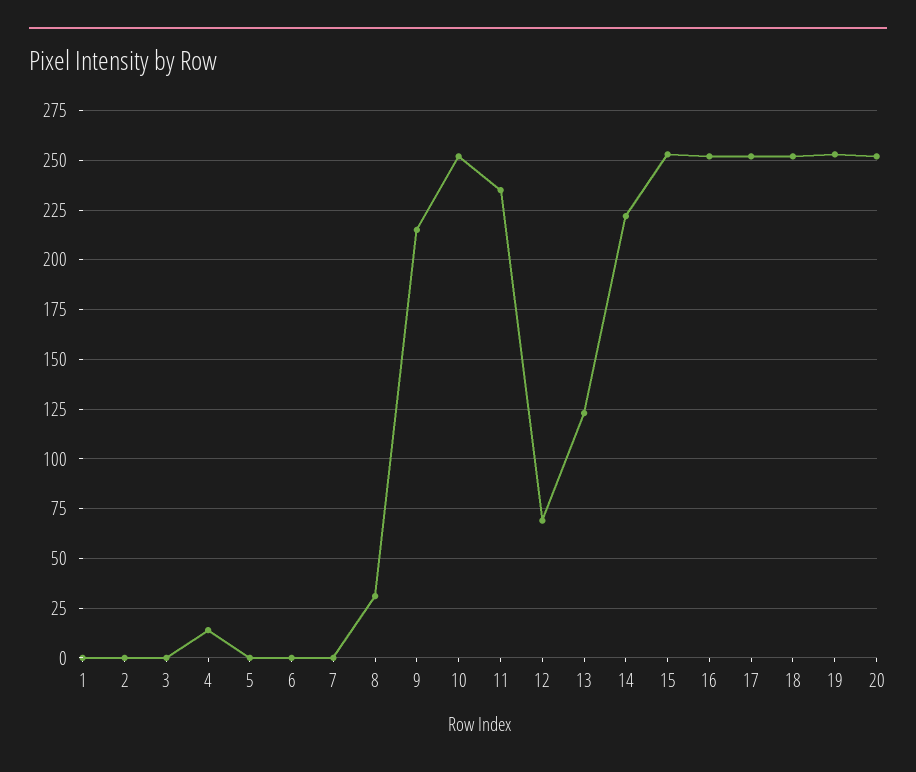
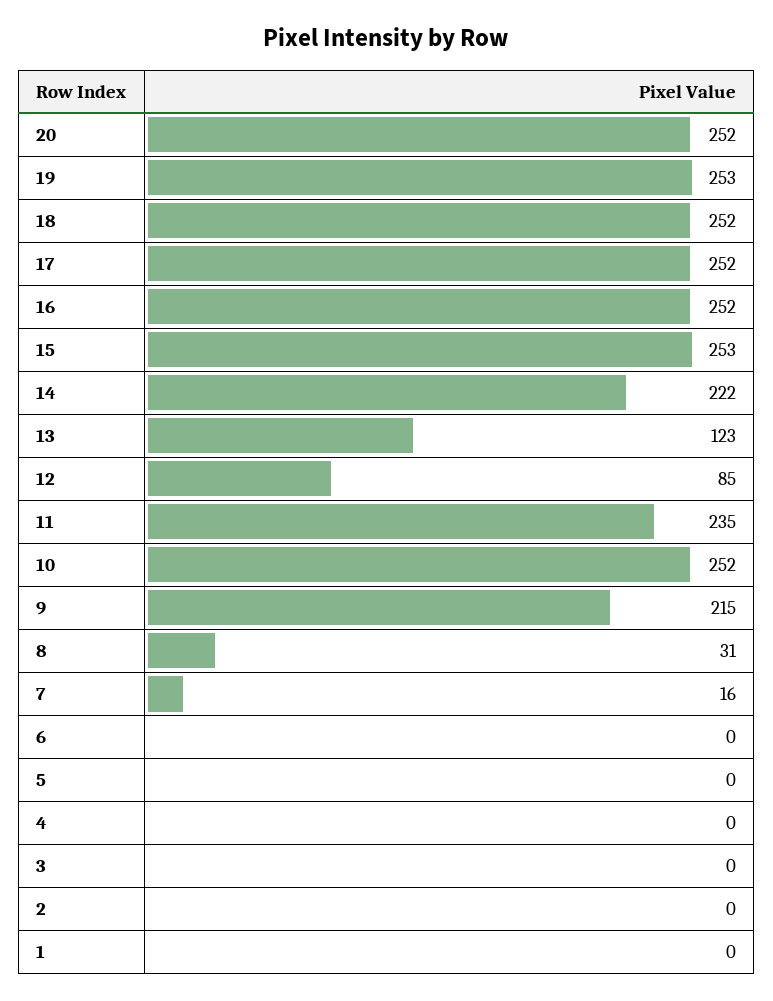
4: 15 -> 0
7: 0 -> 16
12: 70 -> 85

